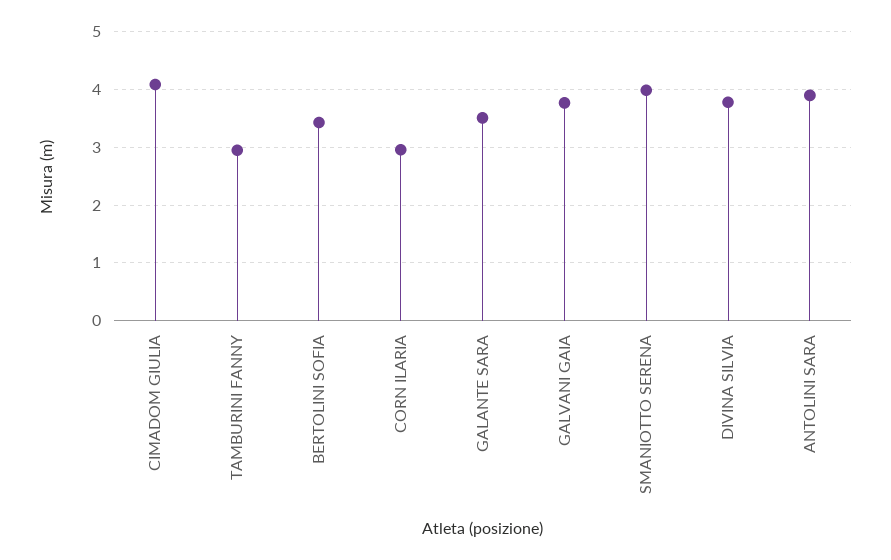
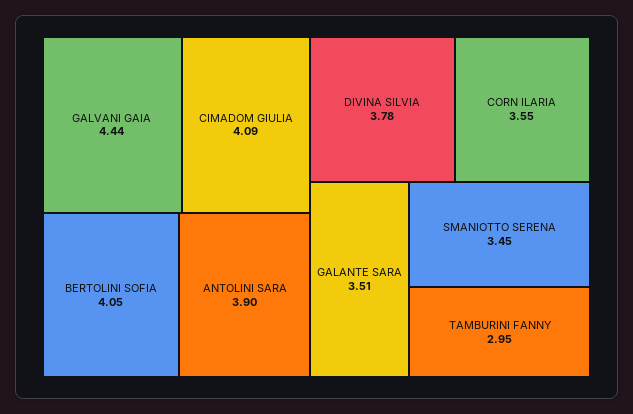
BERTOLINI SOFIA: 3.4 -> 4.05
CORN ILARIA: 3 -> 3.55
GALVANI GAIA: 3.8 -> 4.44
SMANIOTTO SERENA: 4 -> 3.45

